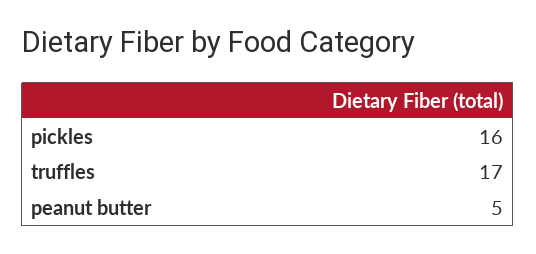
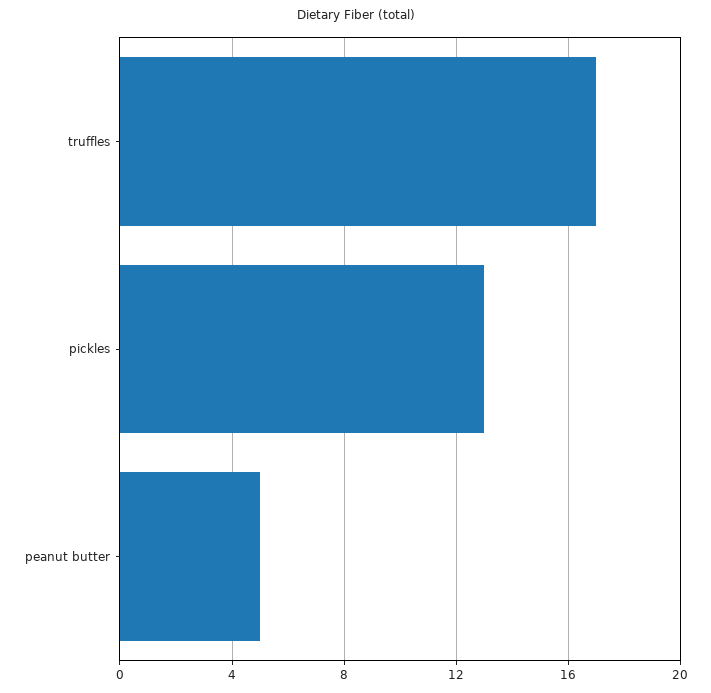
pickles: 16 -> 13

